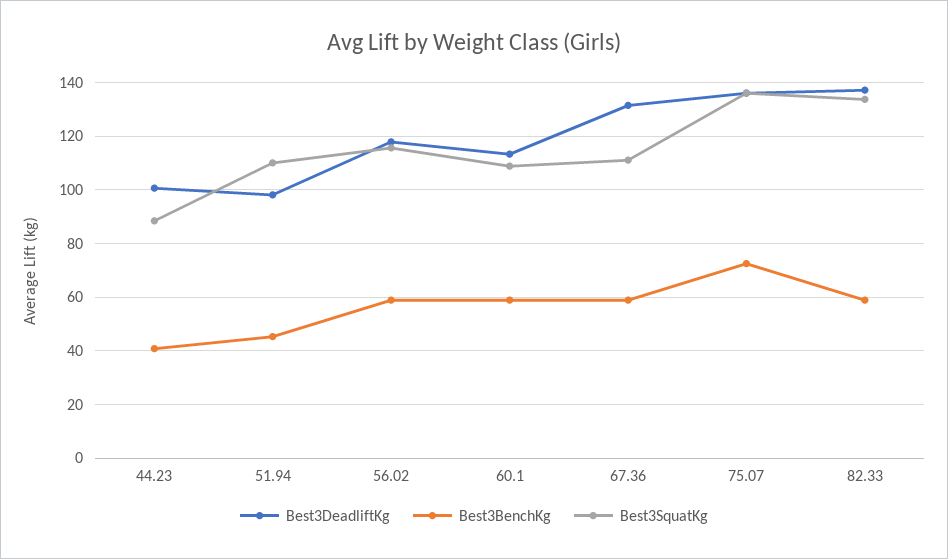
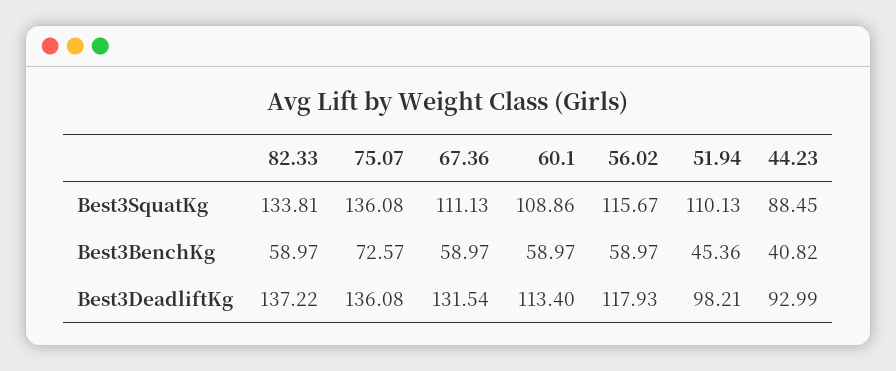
Best3DeadliftKg, 44.23: 100 -> 92.99

